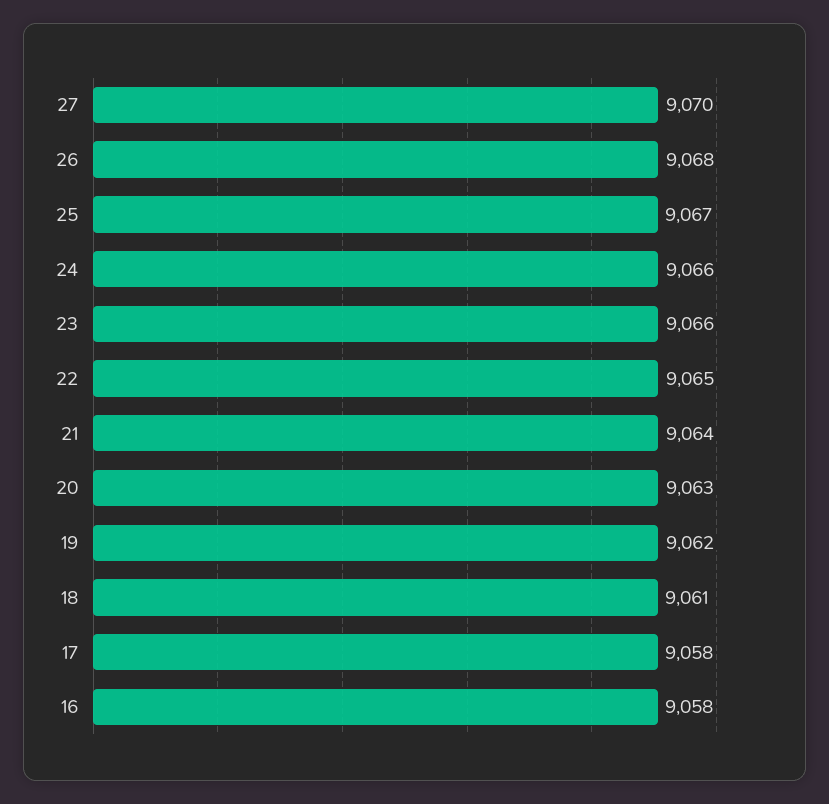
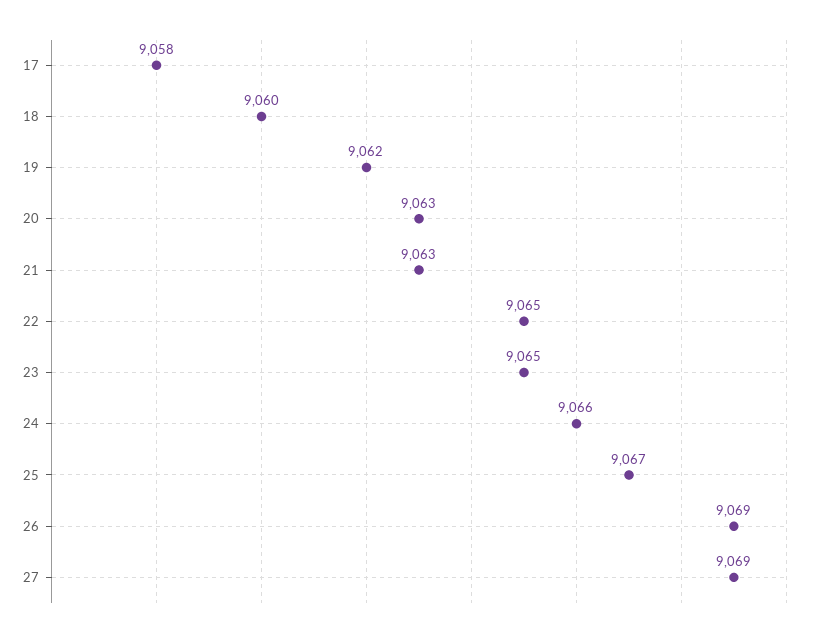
27: 9070 -> 9069
26: 9068 -> 9069
23: 9066 -> 9065
21: 9064 -> 9063
18: 9061 -> 9060
16: 9058 -> none

